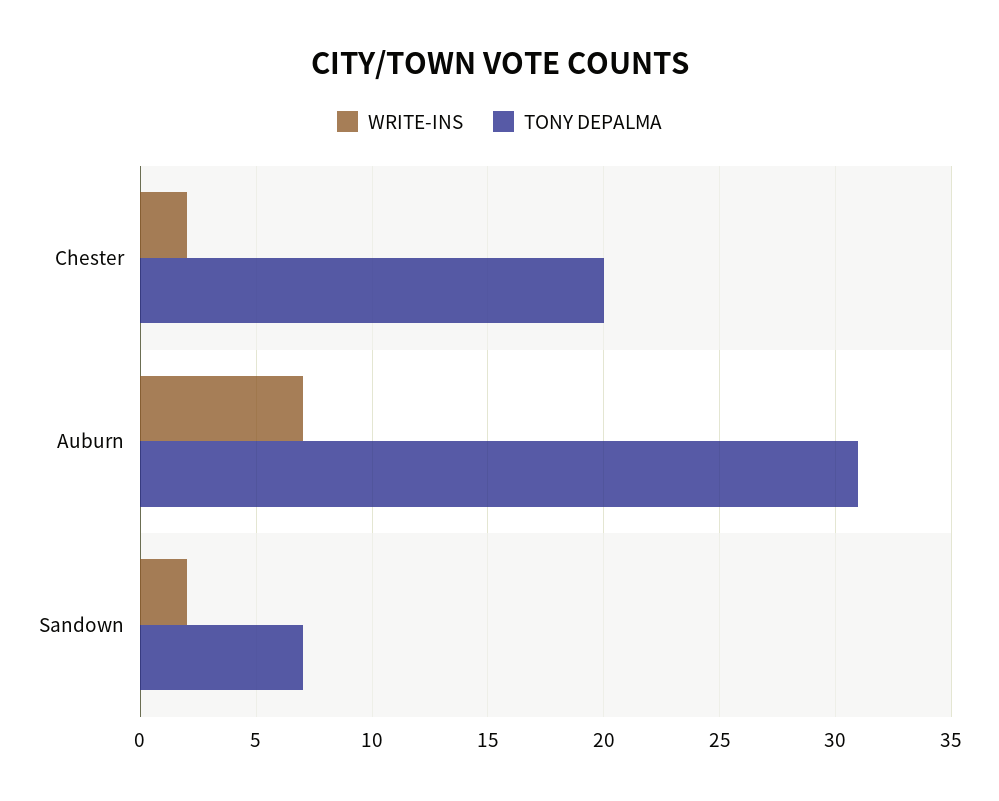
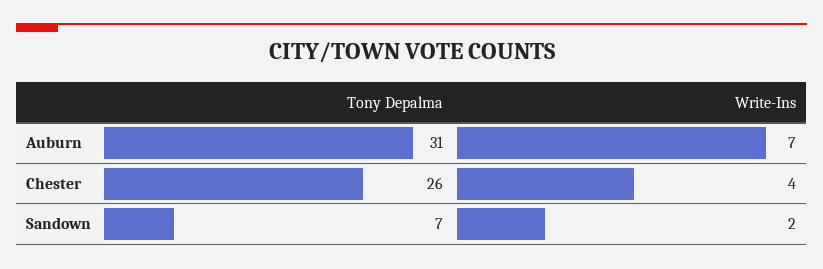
WRITE-INS, Chester: 2 -> 4
TONY DEPALMA, Chester: 20 -> 26

